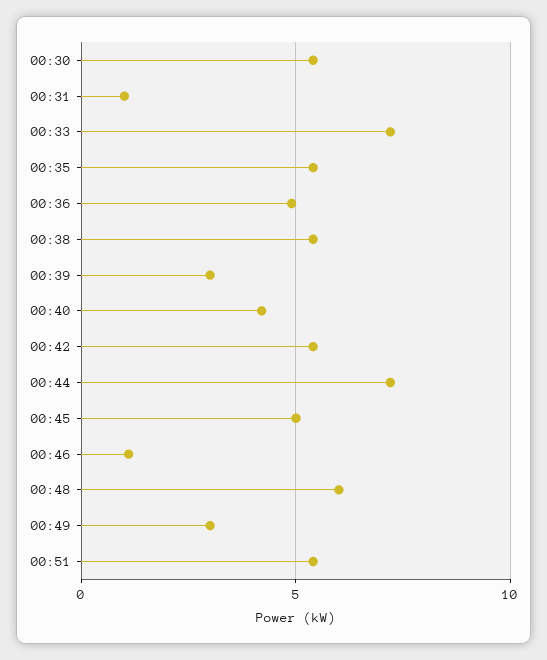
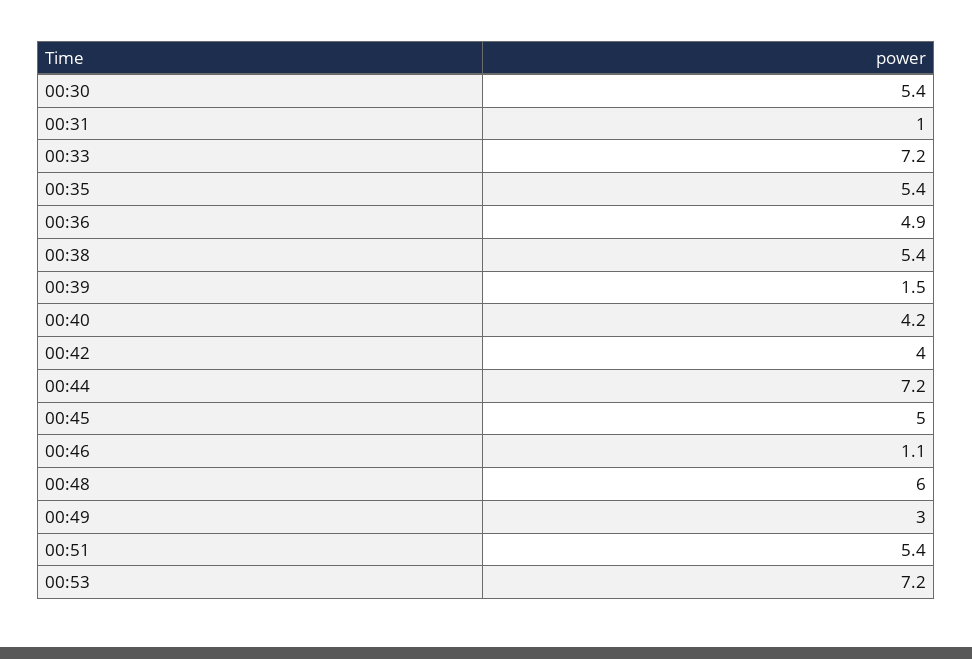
00:39: 3 -> 1.5
00:42: 5.5 -> 4
00:53: none -> 7.2

